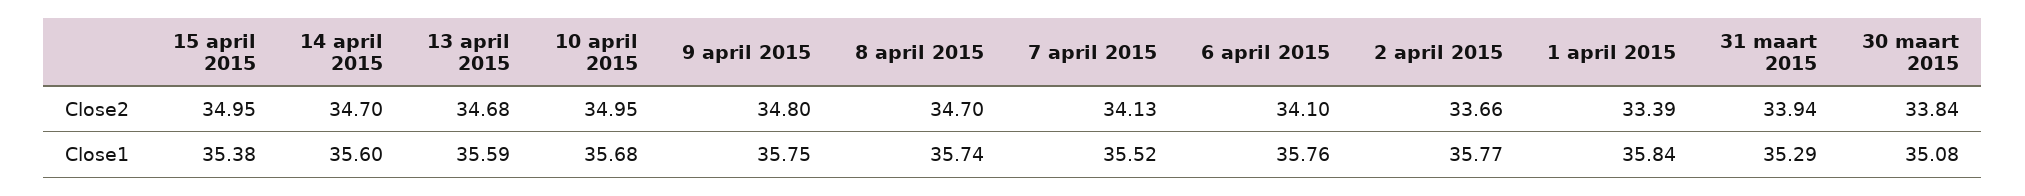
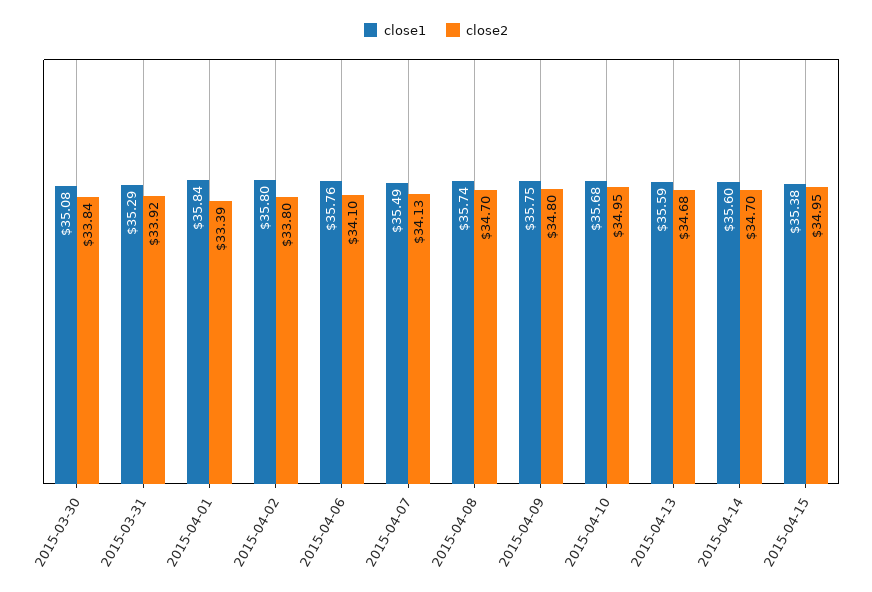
Close2, 2 april 2015: 33.66 -> 33.8
Close2, 31 maart 2015: 33.94 -> 33.92
Close1, 7 april 2015: 35.52 -> 35.49
Close1, 2 april 2015: 35.77 -> 35.8

